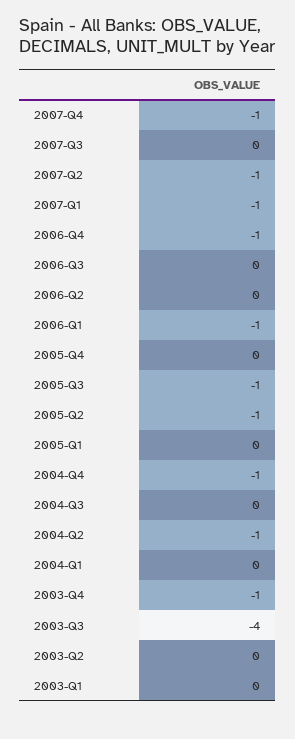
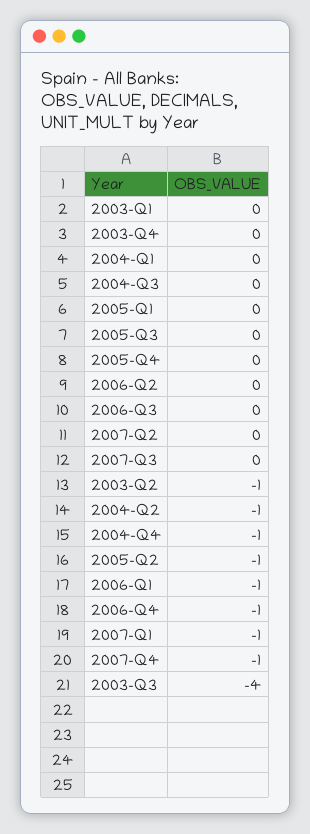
2007-Q2: -1 -> 0
2005-Q3: -1 -> 0
2003-Q4: -1 -> 0
2003-Q2: 0 -> -1

